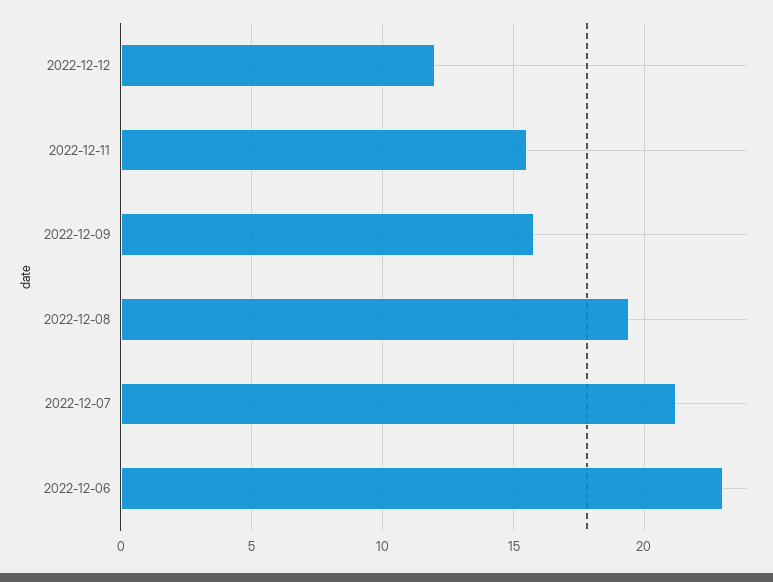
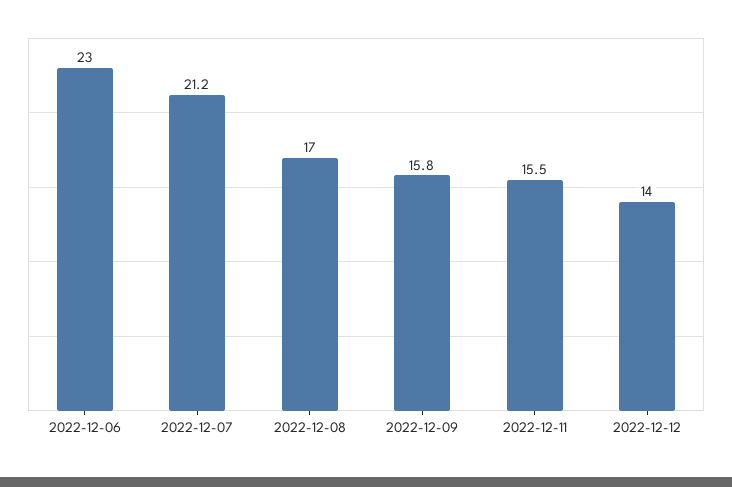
2022-12-12: 12 -> 14
2022-12-08: 19.5 -> 17

